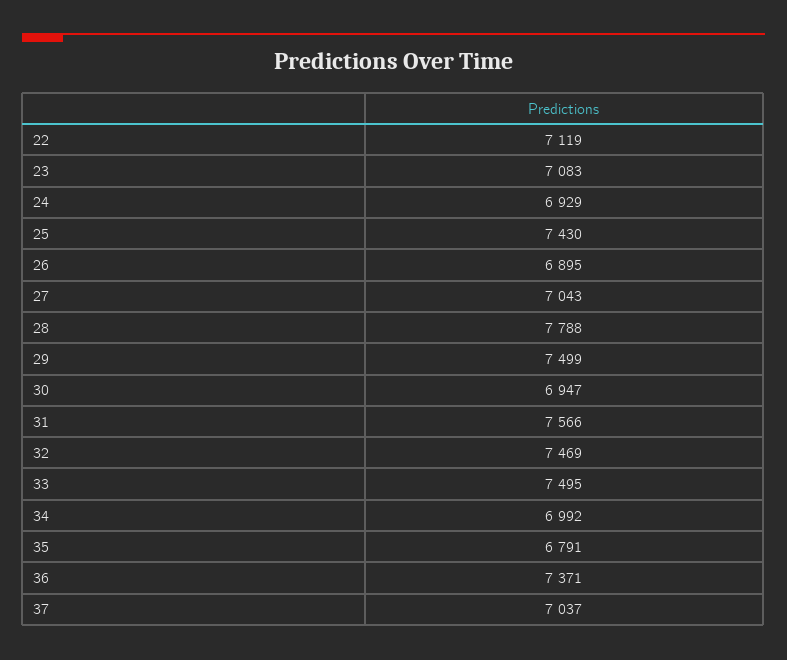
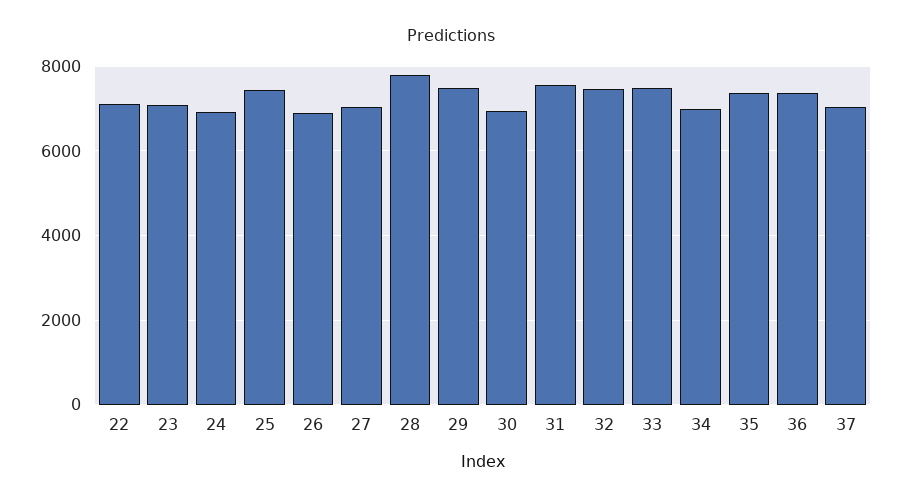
35: 6791 -> 7400

